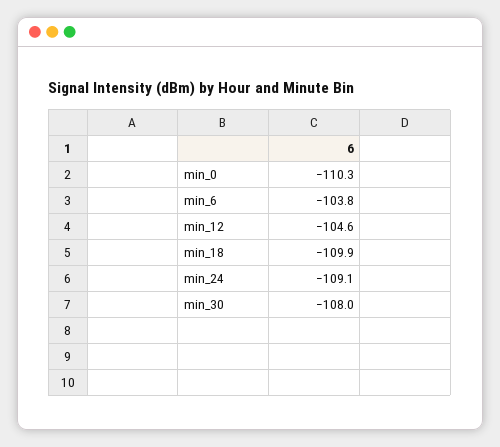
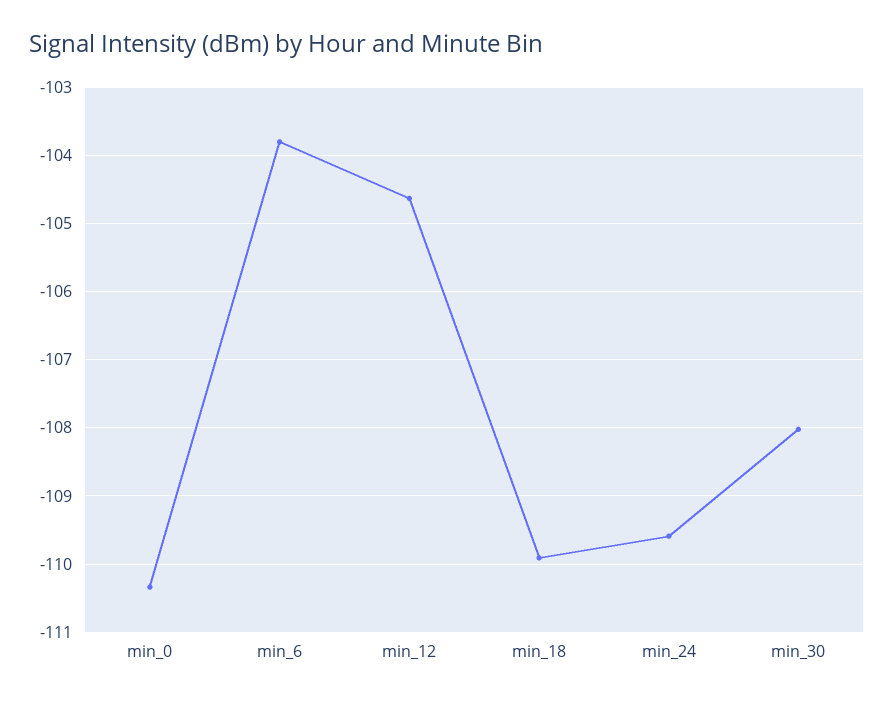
min_24: -109.1 -> -109.6

